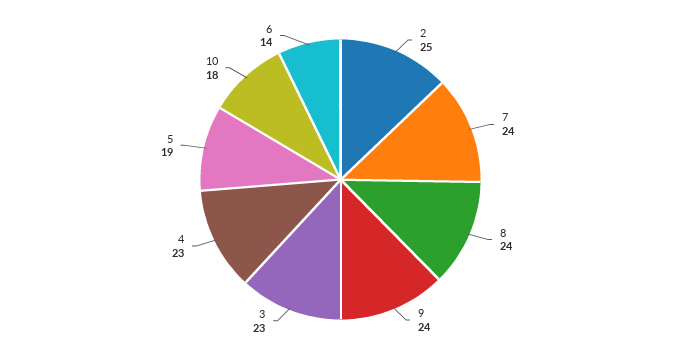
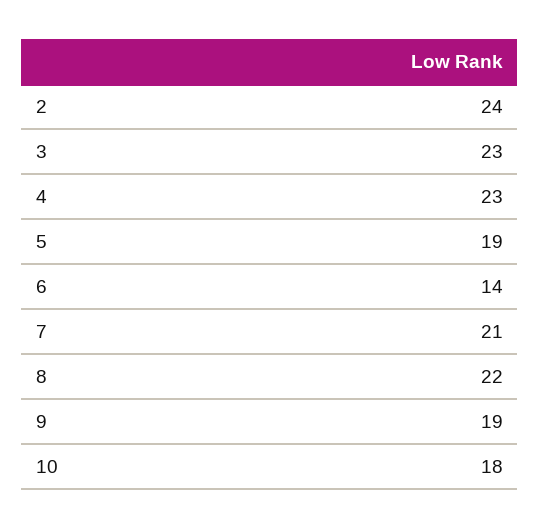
2: 25 -> 24
7: 24 -> 21
8: 24 -> 22
9: 24 -> 19

